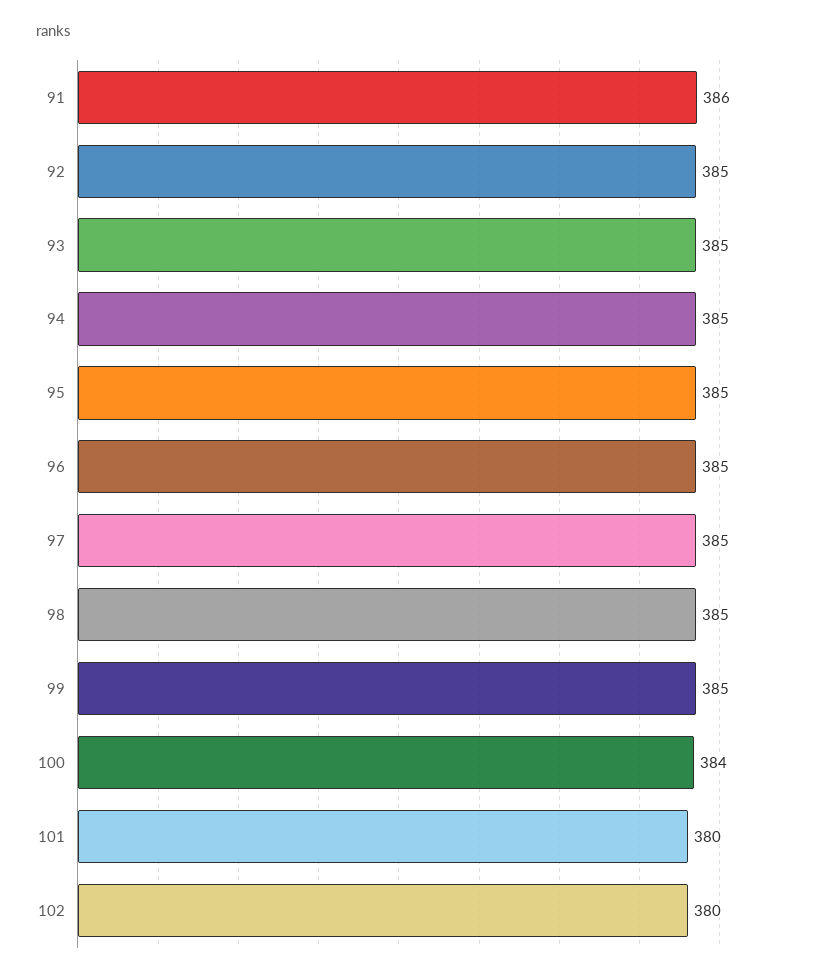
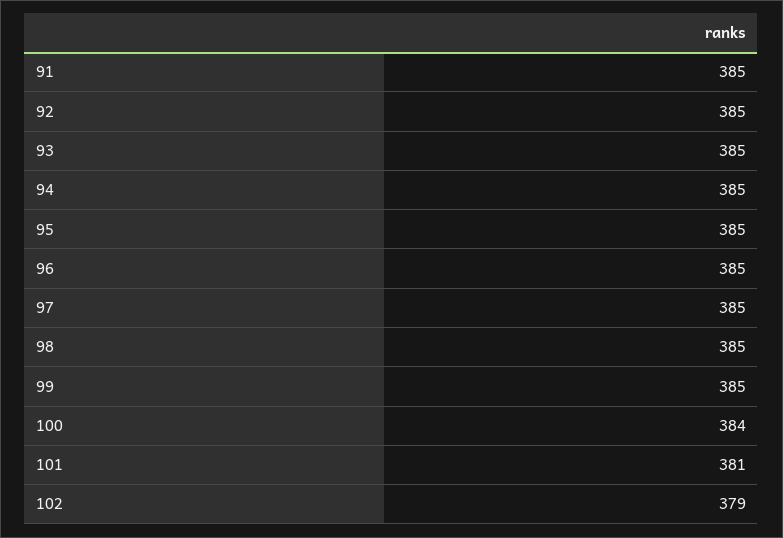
91: 386 -> 385
101: 380 -> 381
102: 380 -> 379

